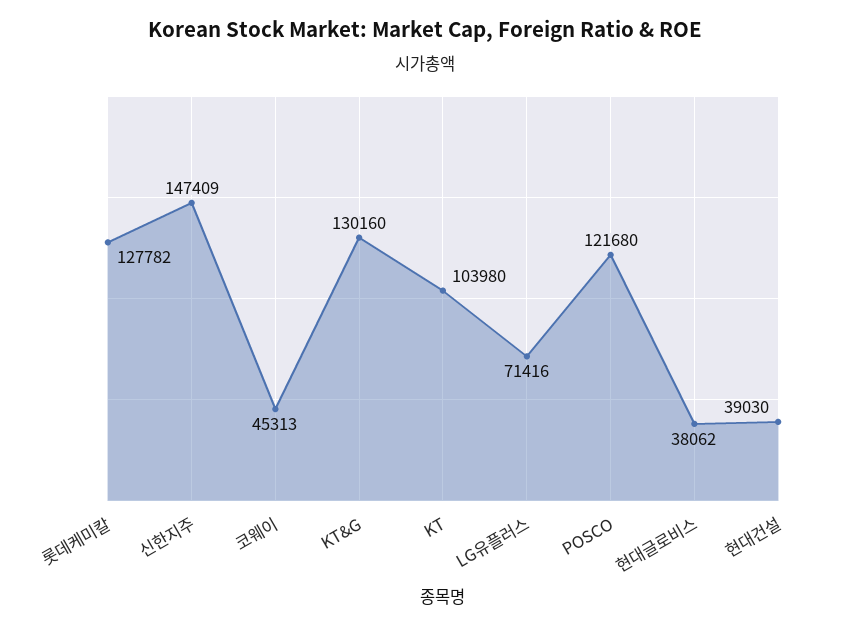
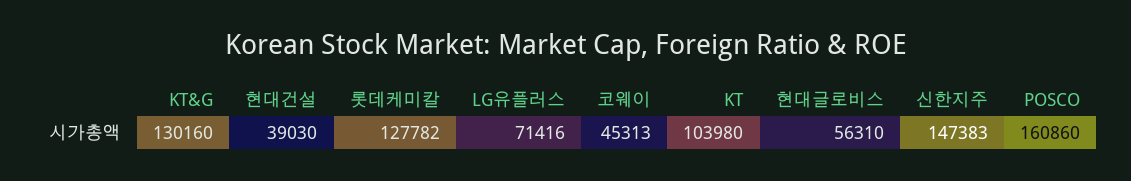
신한지주: 147409 -> 147383
POSCO: 121680 -> 160860
현대글로비스: 38062 -> 56310

